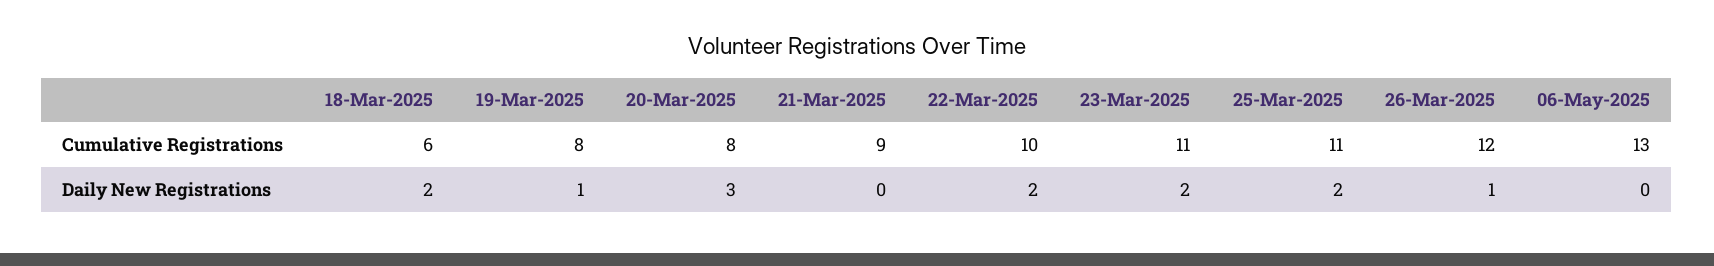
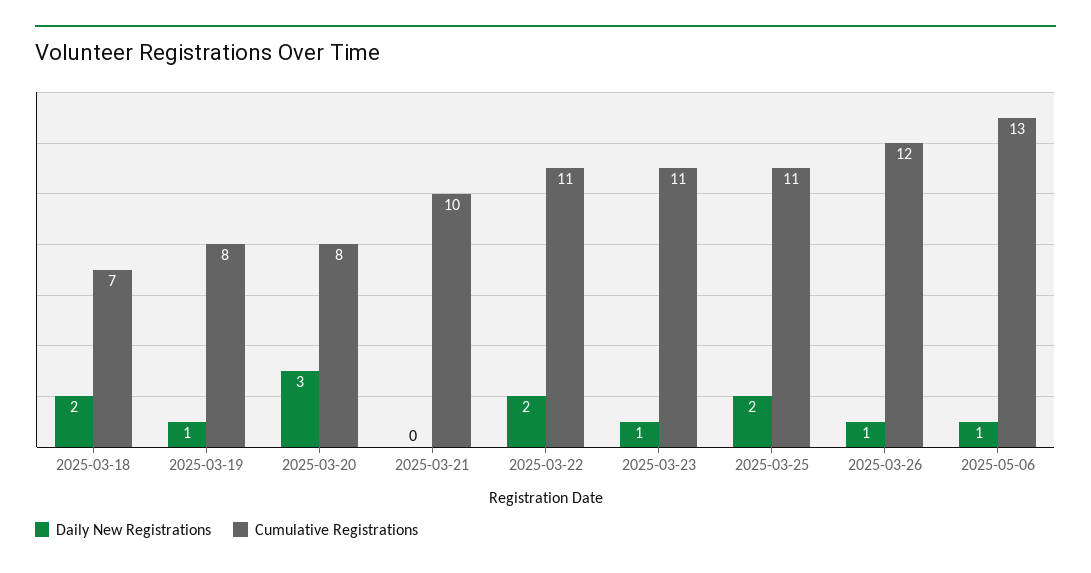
Cumulative Registrations, 18-Mar-2025: 6 -> 7
Cumulative Registrations, 21-Mar-2025: 9 -> 10
Cumulative Registrations, 22-Mar-2025: 10 -> 11
Daily New Registrations, 23-Mar-2025: 2 -> 1
Daily New Registrations, 06-May-2025: 0 -> 1

